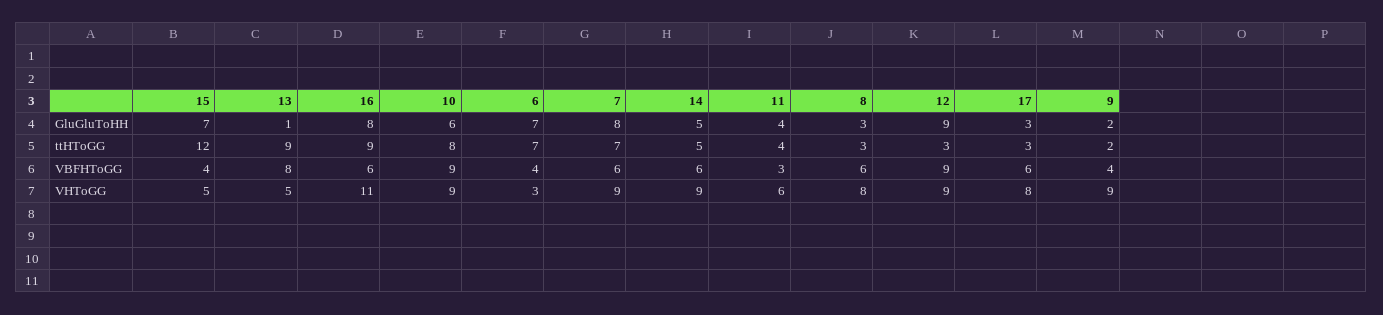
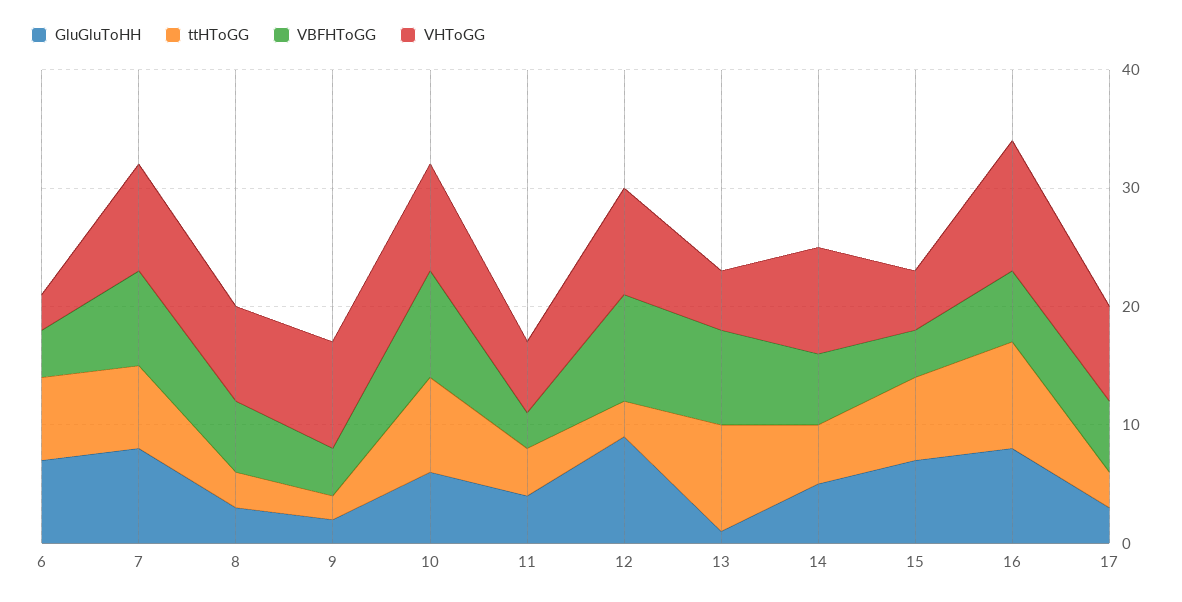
ttHToGG, 15: 12 -> 7
VBFHToGG, 7: 6 -> 8

